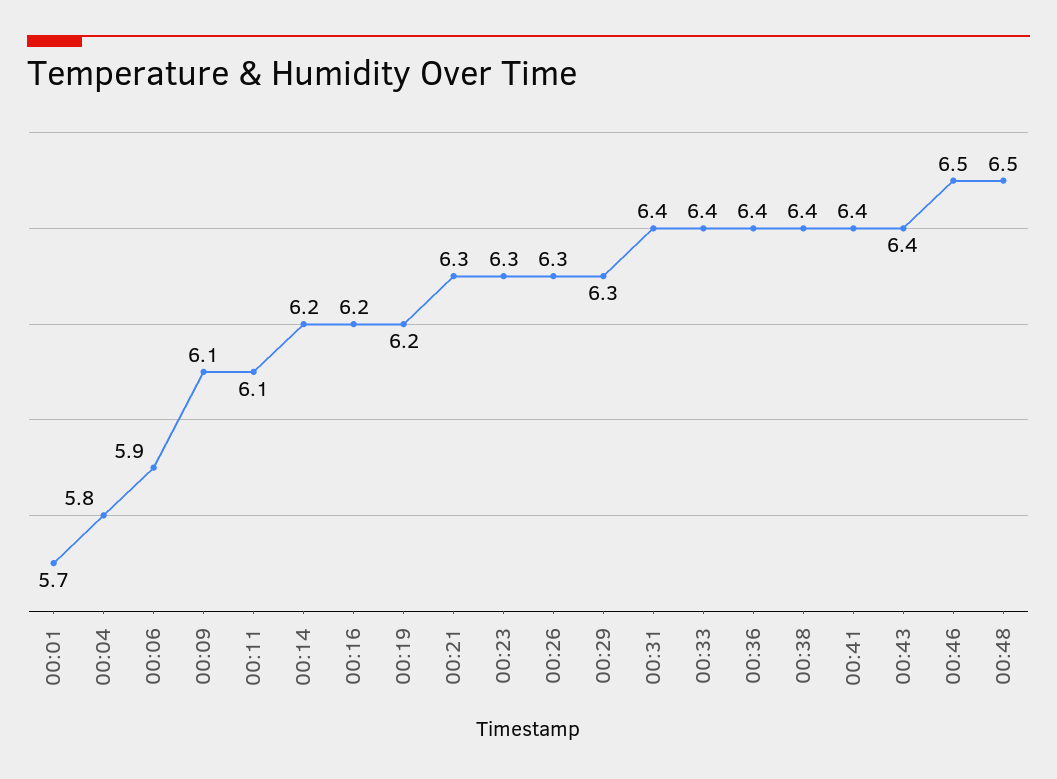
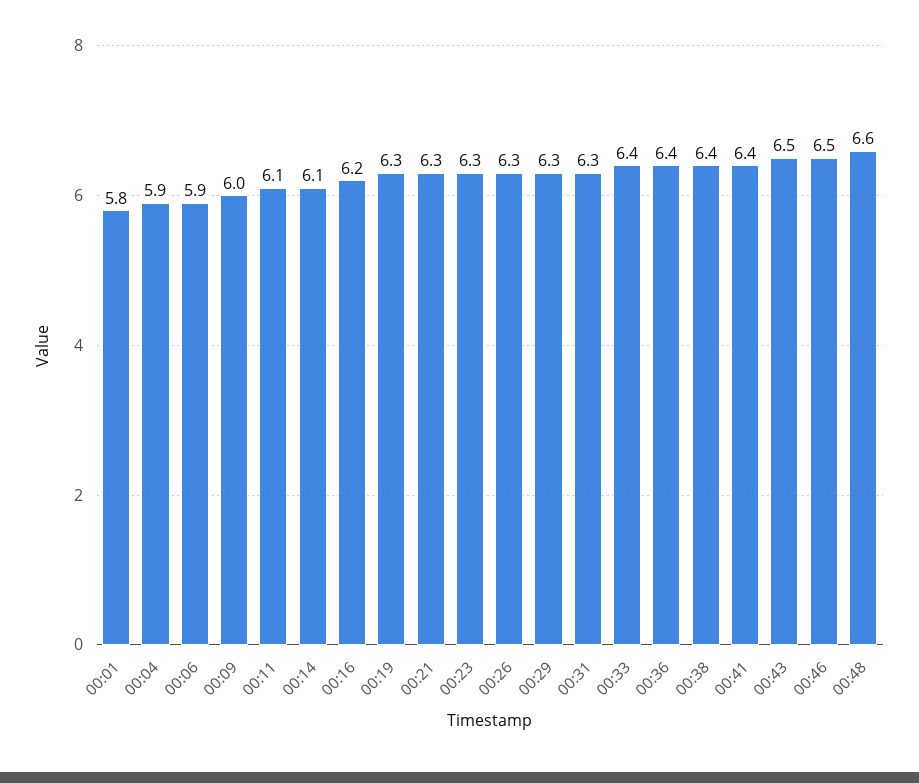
00:01: 5.7 -> 5.8
00:04: 5.8 -> 5.9
00:09: 6.1 -> 6
00:14: 6.2 -> 6.1
00:19: 6.2 -> 6.3
00:31: 6.4 -> 6.3
00:43: 6.4 -> 6.5
00:48: 6.5 -> 6.6

